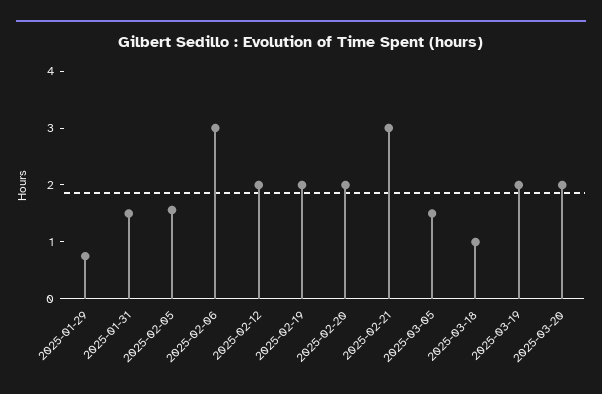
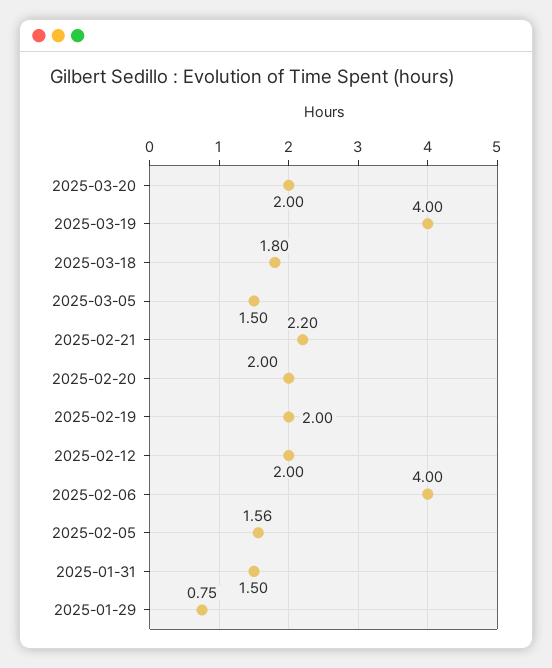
2025-02-06: 3 -> 4
2025-02-21: 3 -> 2.2
2025-03-18: 1 -> 1.8
2025-03-19: 2 -> 4

